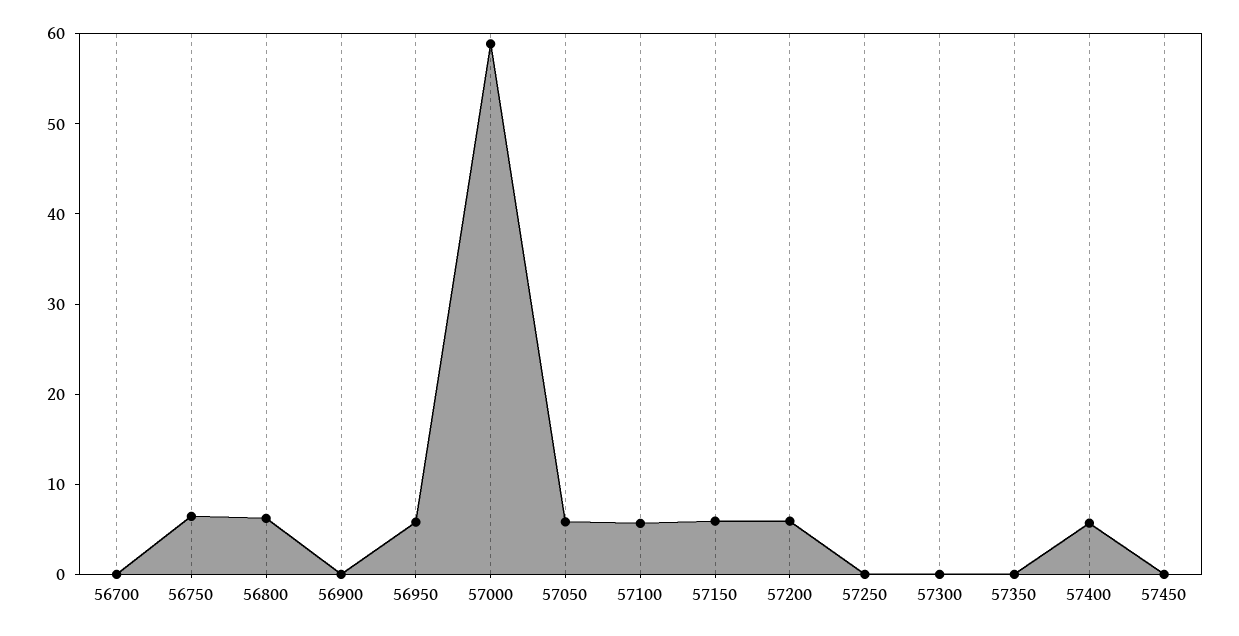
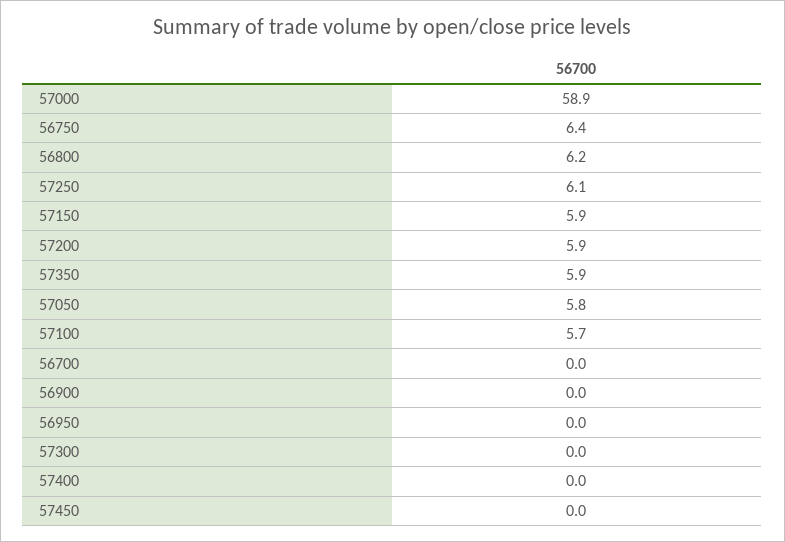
56950: 6 -> 0
57250: 0 -> 6.1
57350: 0 -> 5.9
57400: 6 -> 0

